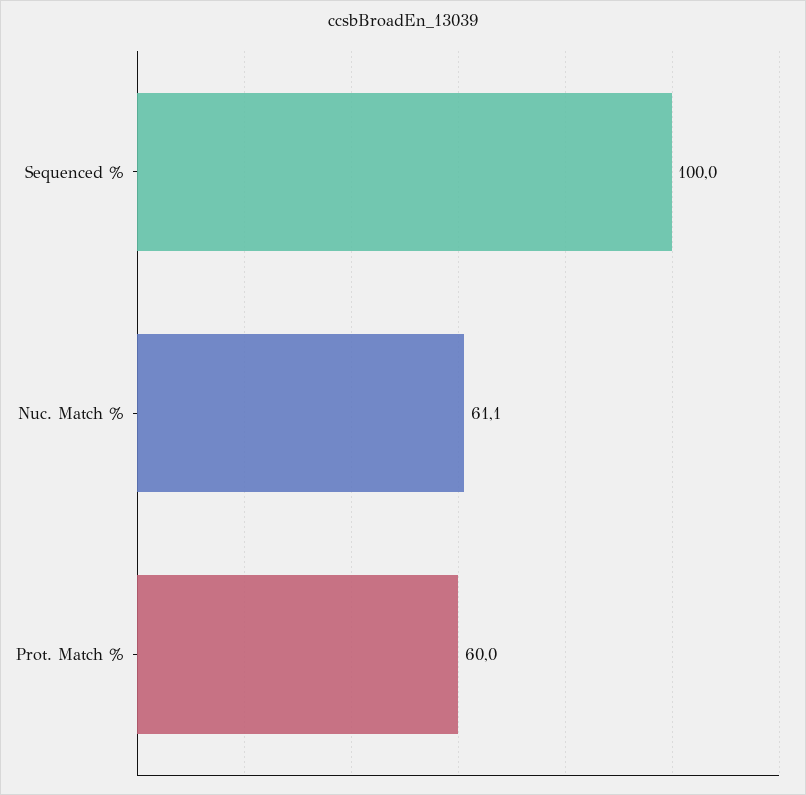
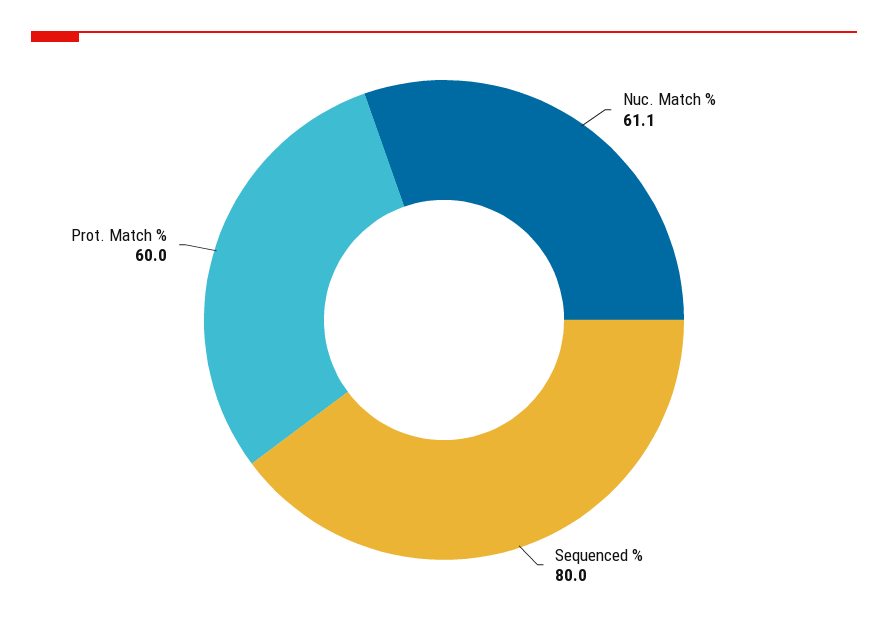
Sequenced %: 100 -> 80

